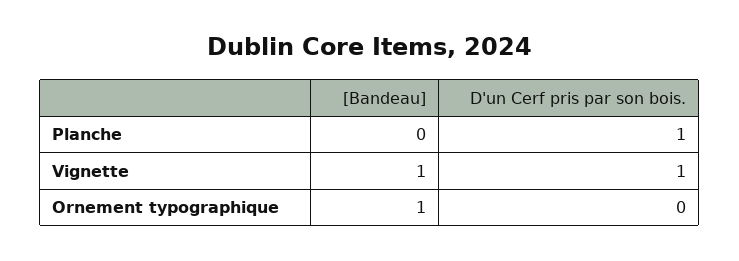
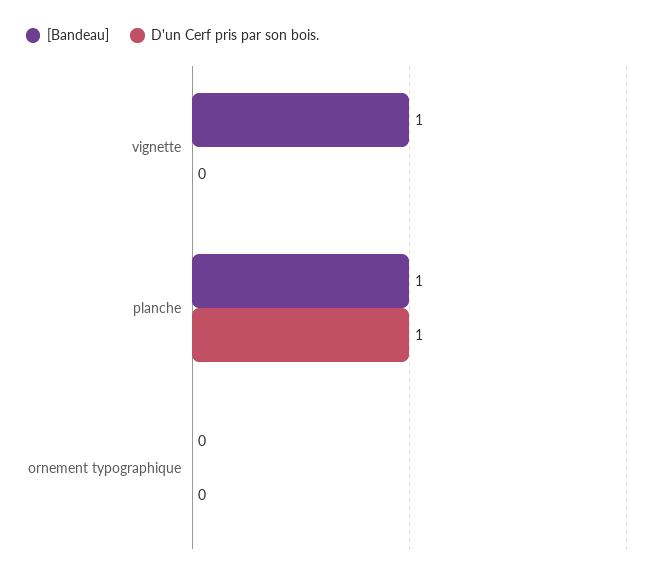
[Bandeau], Planche: 0 -> 1
D'un Cerf pris par son bois., Vignette: 1 -> 0
[Bandeau], Ornement typographique: 1 -> 0

